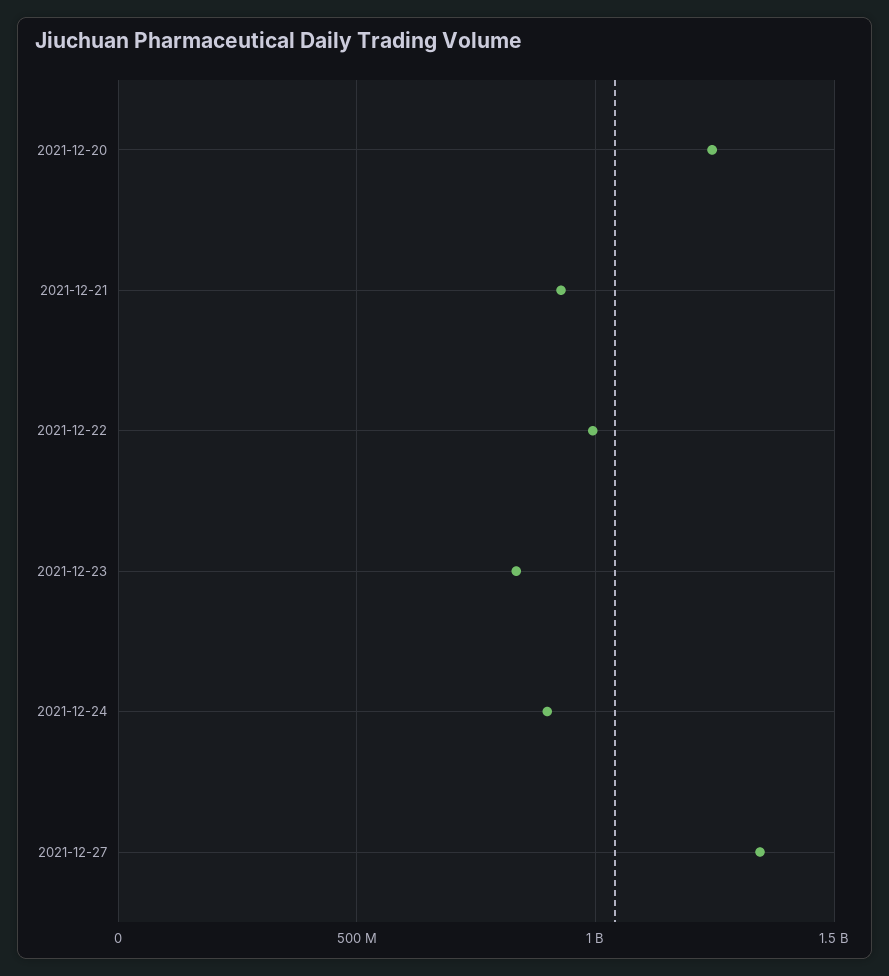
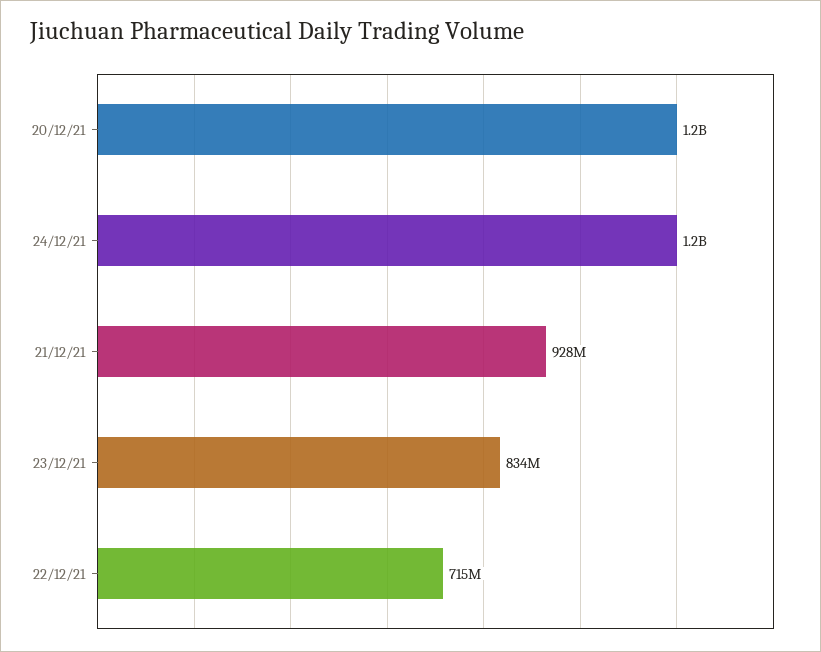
2021-12-22: 1000000000 -> 715000000
2021-12-24: 900000000 -> 1200000000
2021-12-27: 1350000000 -> none

